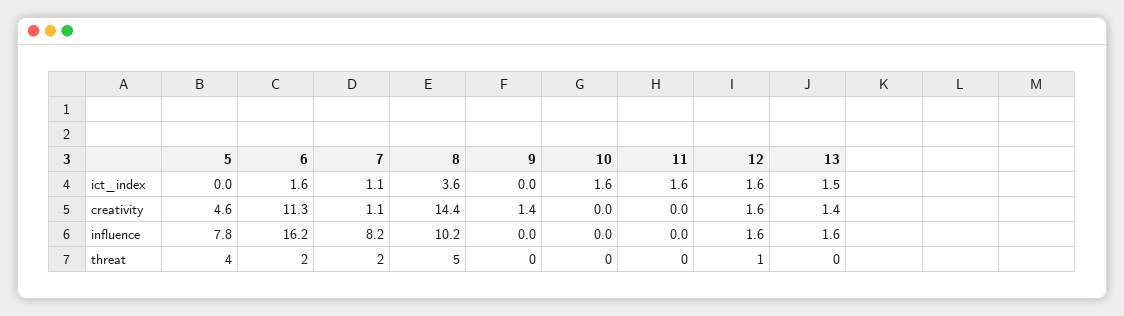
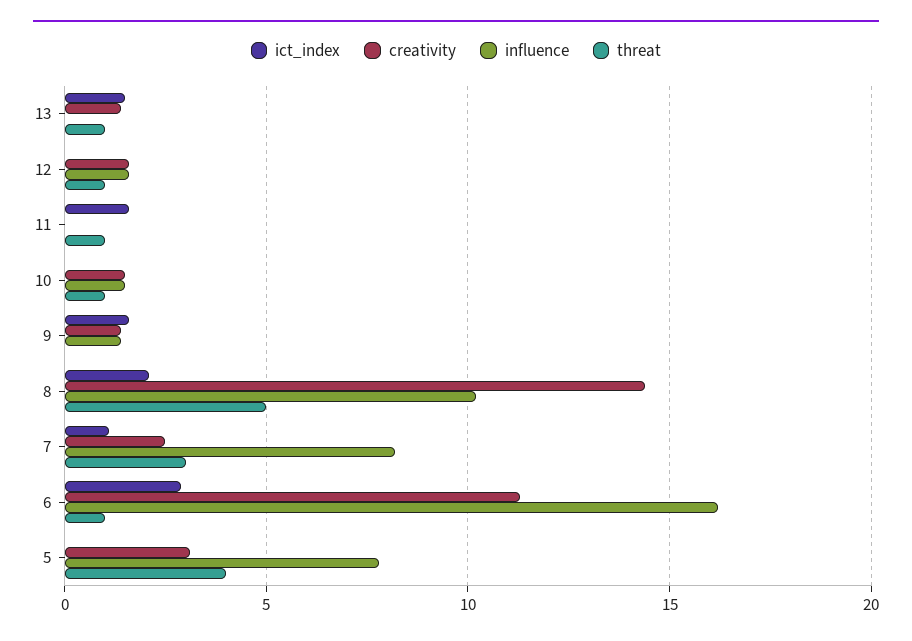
ict_index, 6: 1.6 -> 3
ict_index, 8: 3.6 -> 2
ict_index, 9: 0 -> 1.5
ict_index, 10: 1.6 -> 0
ict_index, 12: 1.6 -> 0
creativity, 5: 4.6 -> 3
creativity, 7: 1.1 -> 2.5
creativity, 10: 0 -> 1.5
influence, 9: 0 -> 1.5
influence, 10: 0 -> 1.5
influence, 13: 1.6 -> 0
threat, 6: 2 -> 1
threat, 7: 2 -> 3
threat, 10: 0 -> 1
threat, 11: 0 -> 1
threat, 13: 0 -> 1

